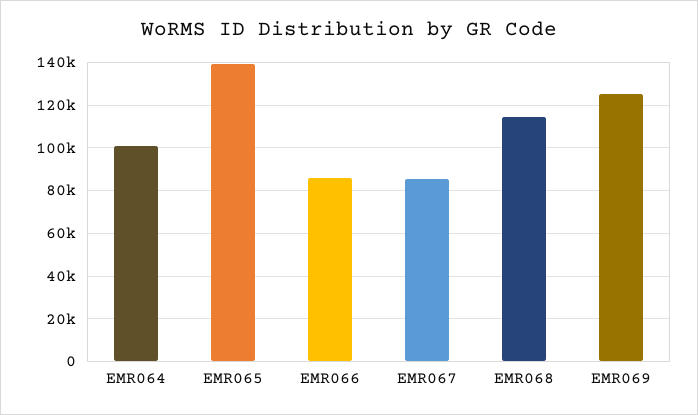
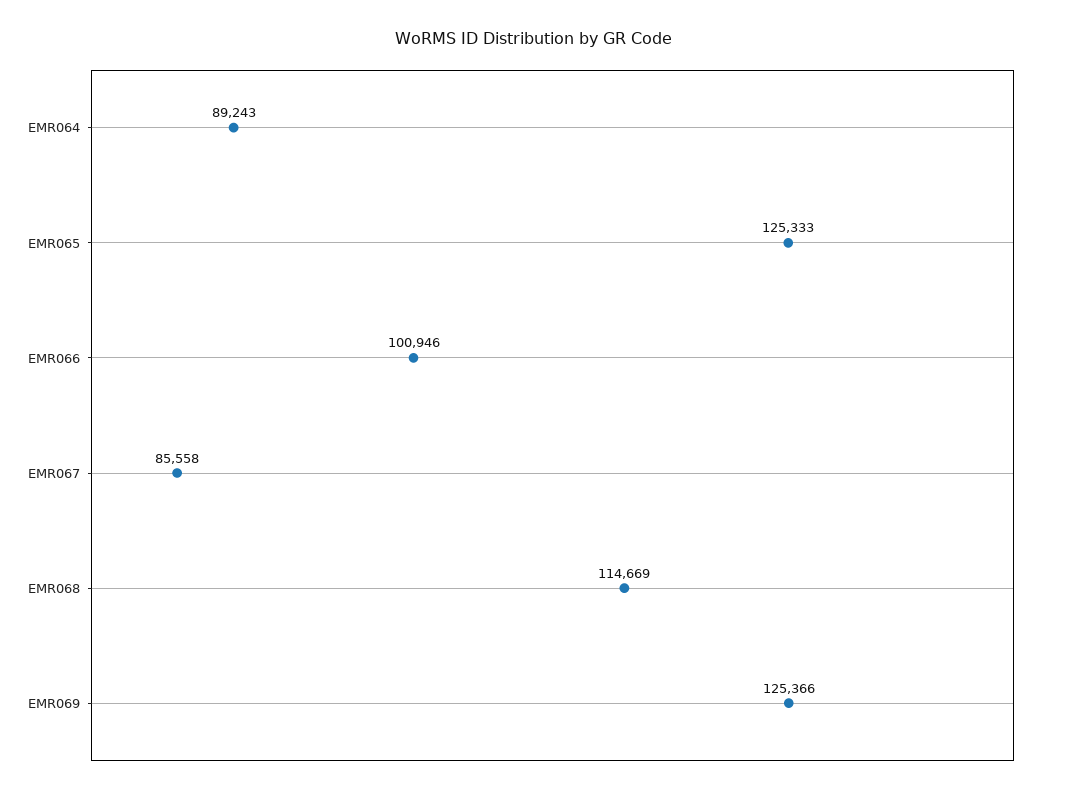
EMR064: 100000 -> 89243
EMR065: 140000 -> 125333
EMR066: 85000 -> 100946

